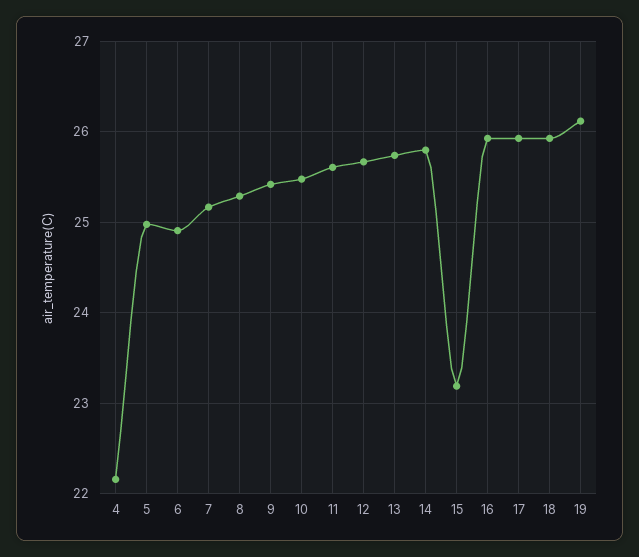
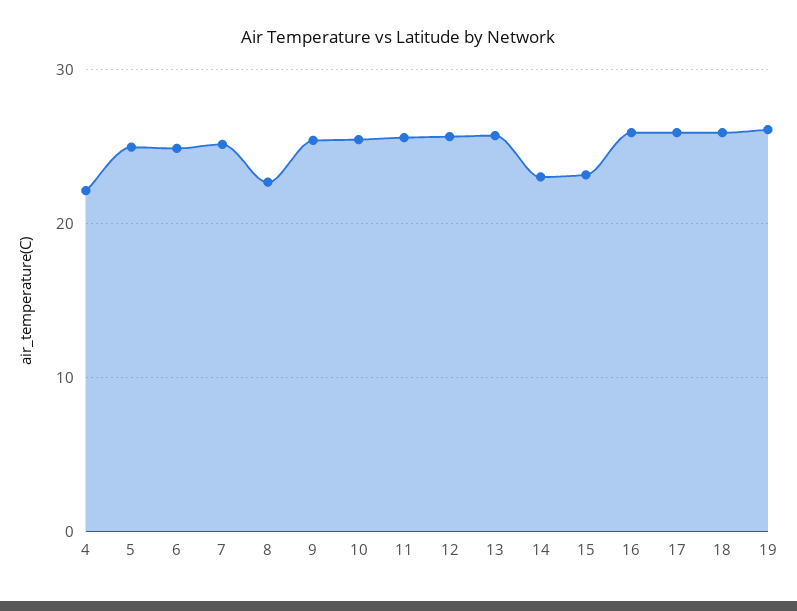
8: 25.3 -> 23
14: 25.8 -> 23

